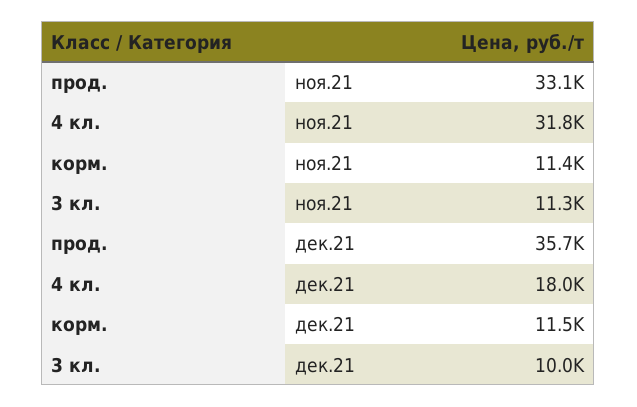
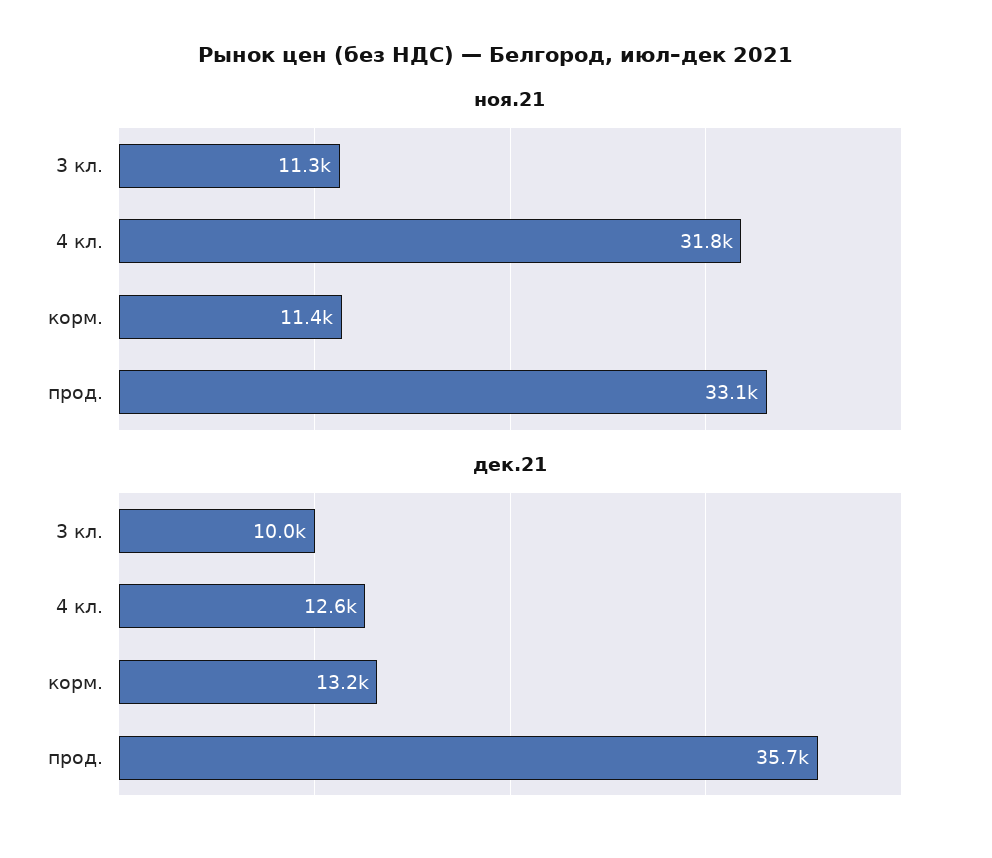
дек.21, 4 кл.: 18000 -> 12600
дек.21, корм.: 11500 -> 13200

